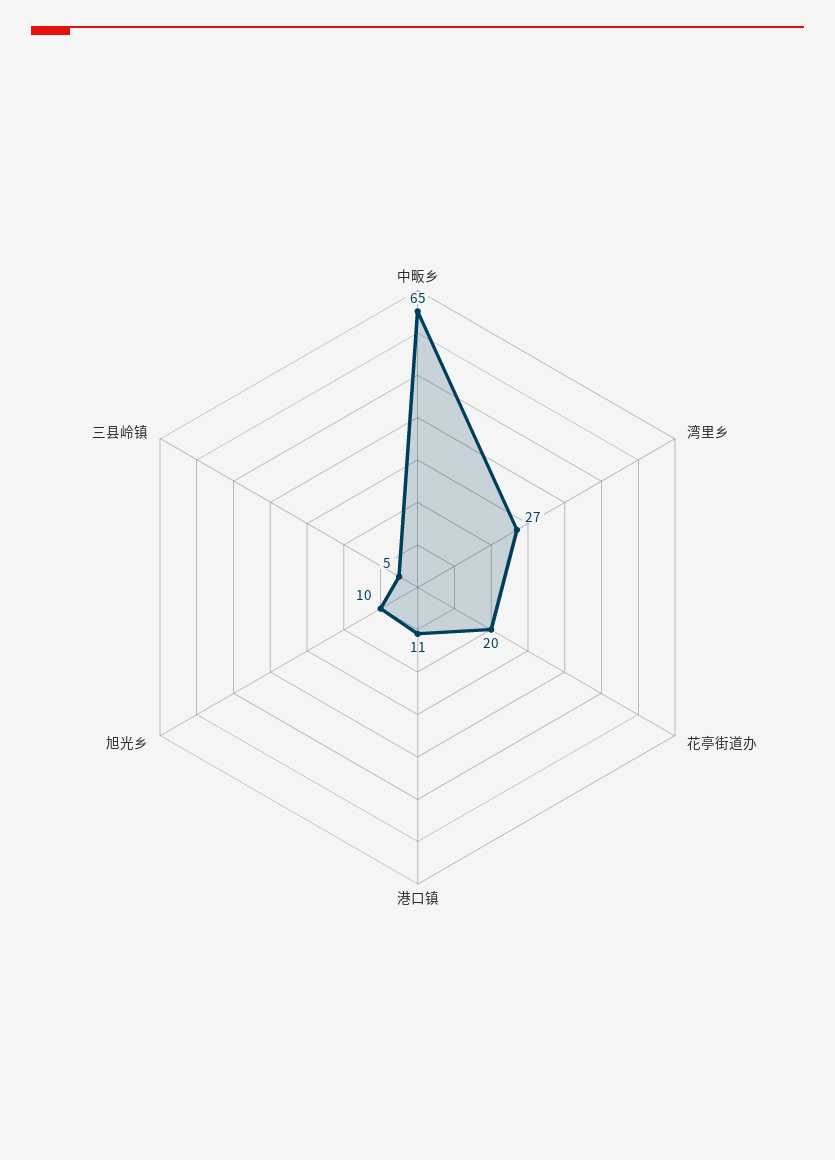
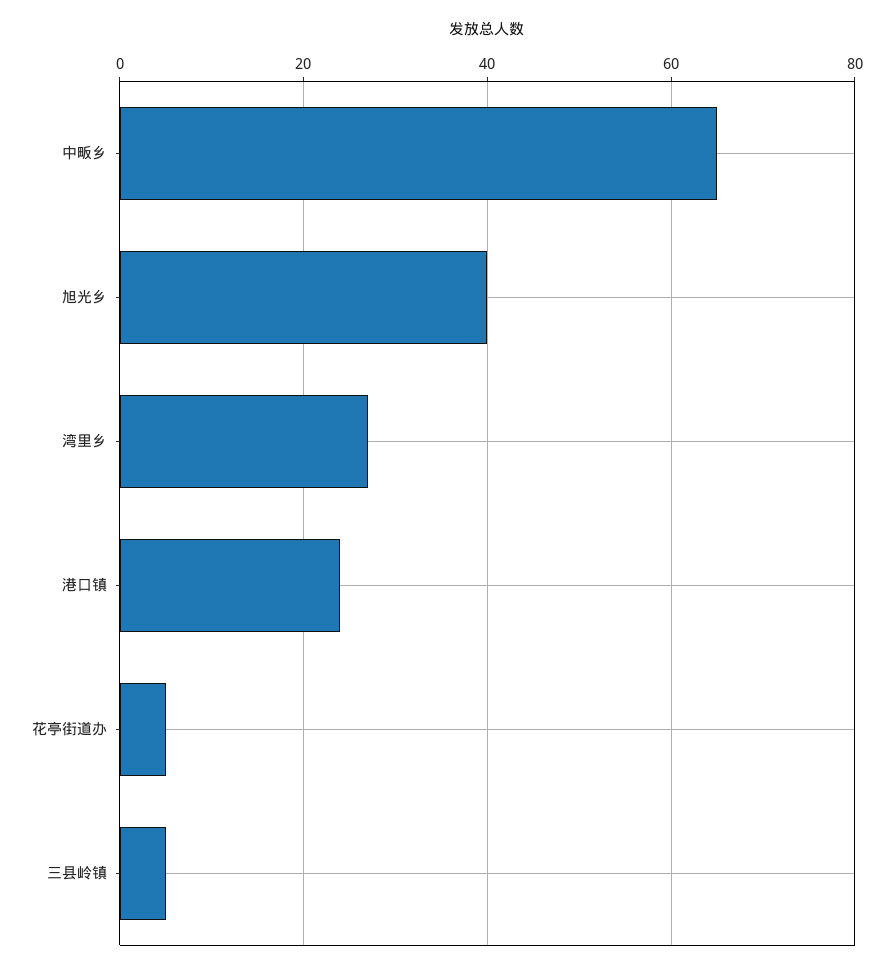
花亭街道办: 20 -> 5
港口镇: 11 -> 25
旭光乡: 10 -> 40

